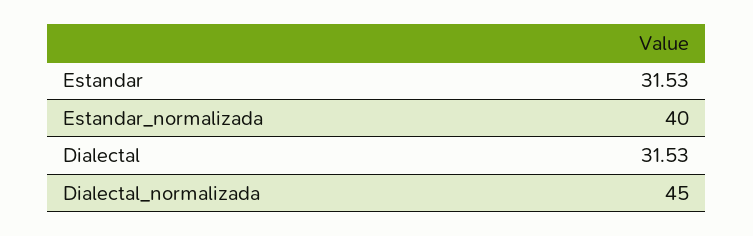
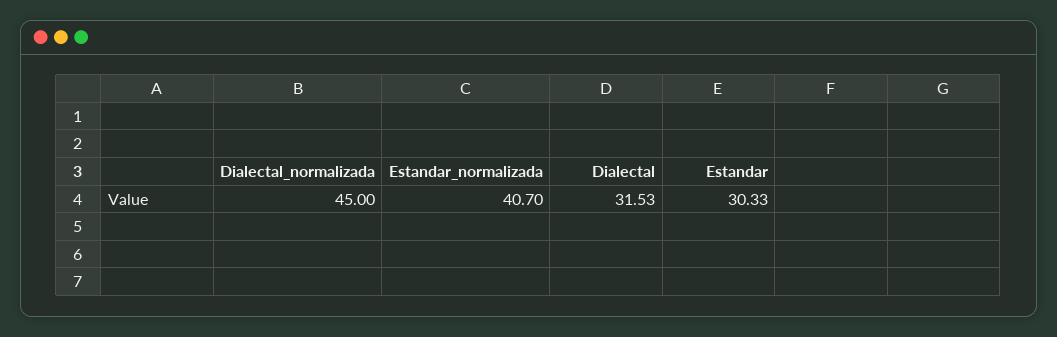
Estandar: 31.53 -> 30.33
Estandar_normalizada: 40 -> 40.7

